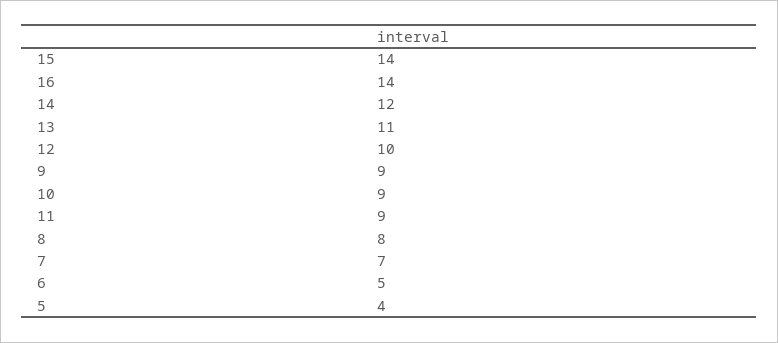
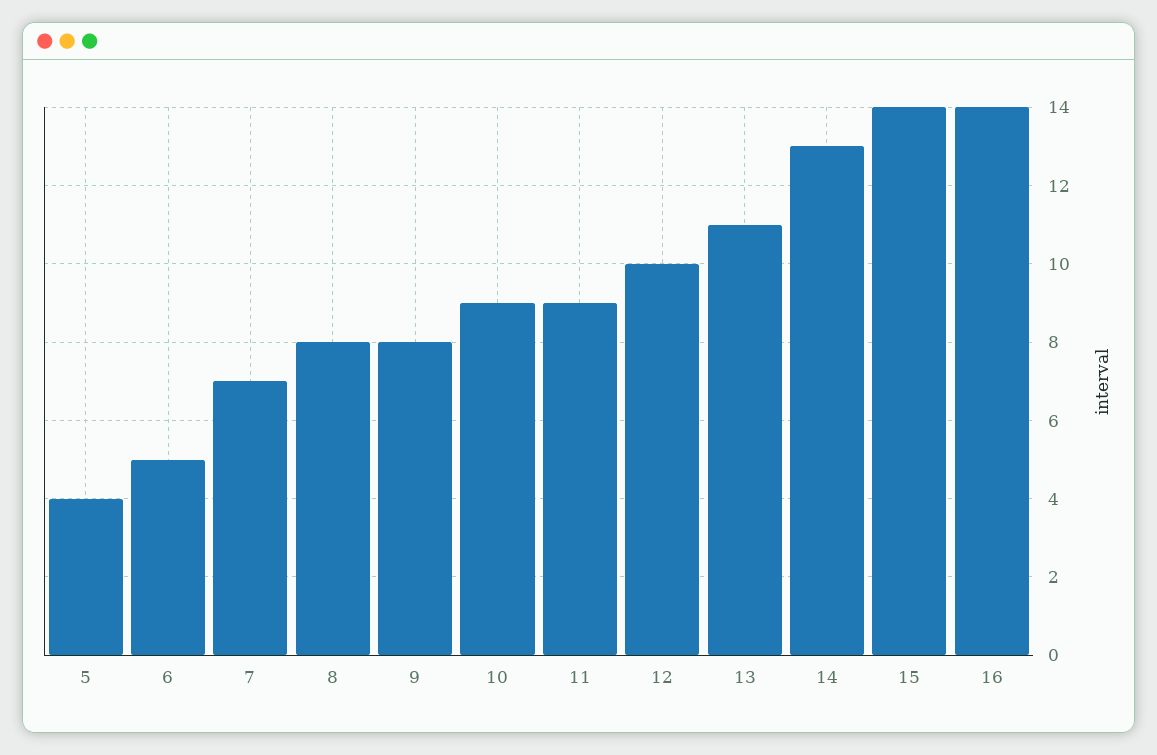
14: 12 -> 13
9: 9 -> 8

